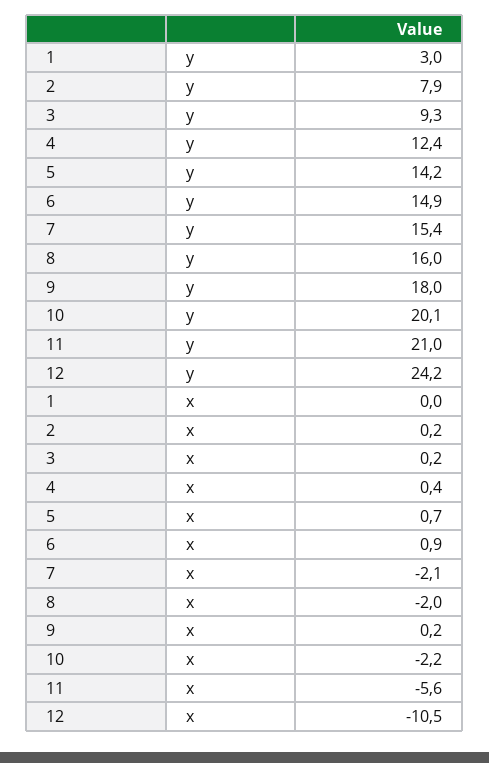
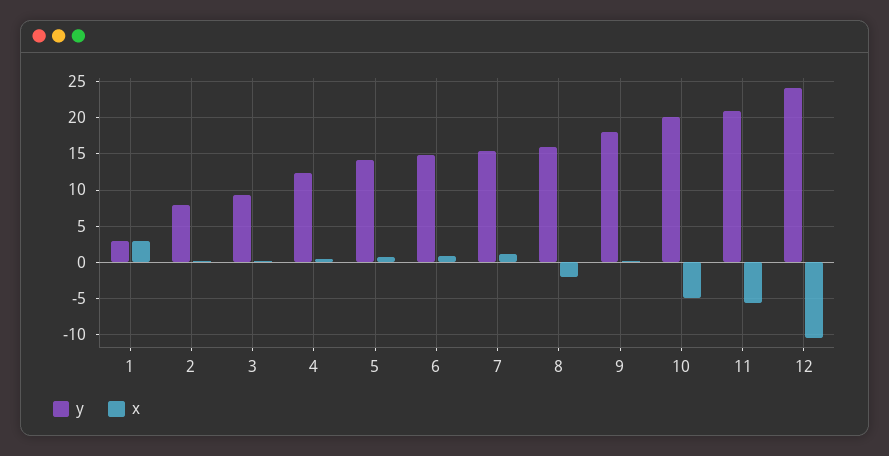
x, 1: 0 -> 3
x, 7: -2.1 -> 1
x, 10: -2.2 -> -5

